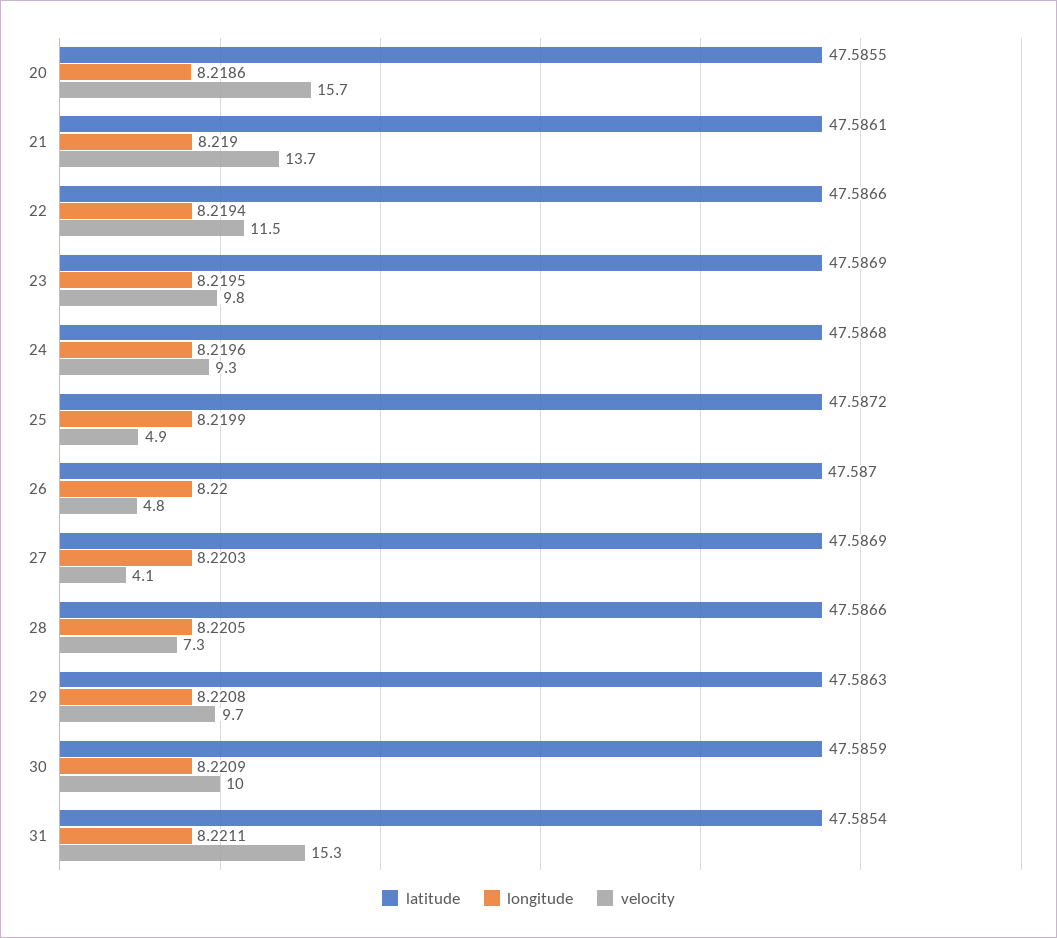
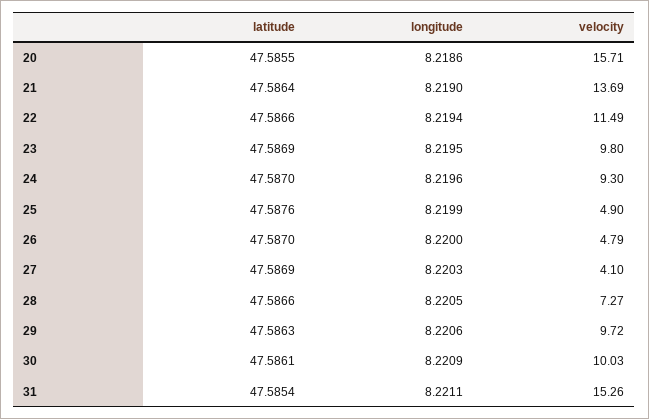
latitude, 21: 47.5861 -> 47.5864
latitude, 24: 47.5868 -> 47.587
latitude, 25: 47.5872 -> 47.5876
longitude, 29: 8.2208 -> 8.2206
latitude, 30: 47.5859 -> 47.5861

